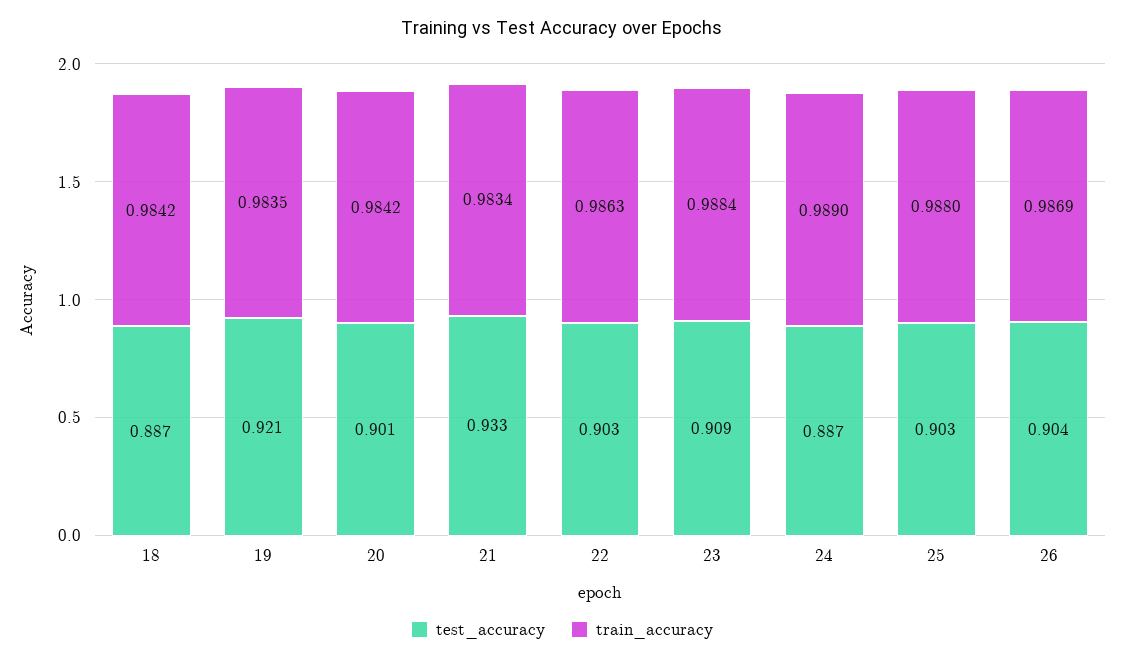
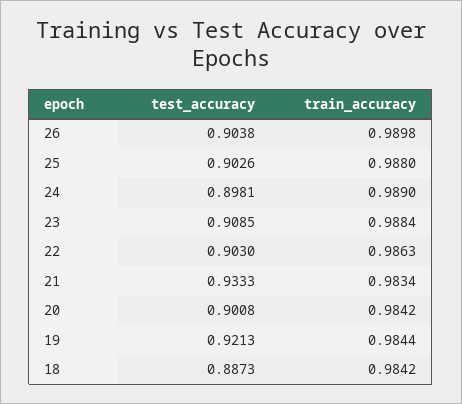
train_accuracy, 19: 0.9835 -> 0.9844
test_accuracy, 24: 0.887 -> 0.8981
train_accuracy, 26: 0.9869 -> 0.9898

